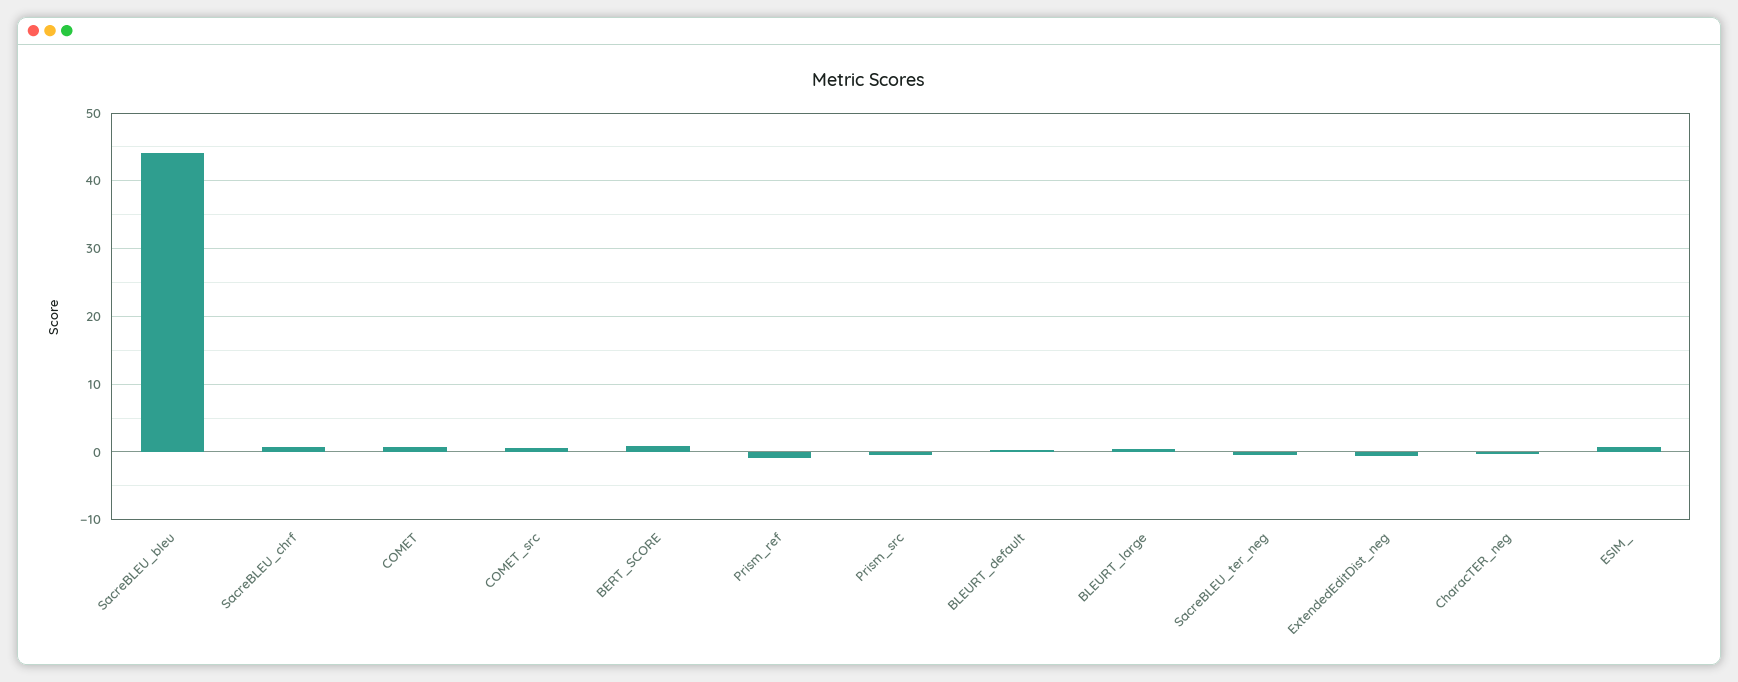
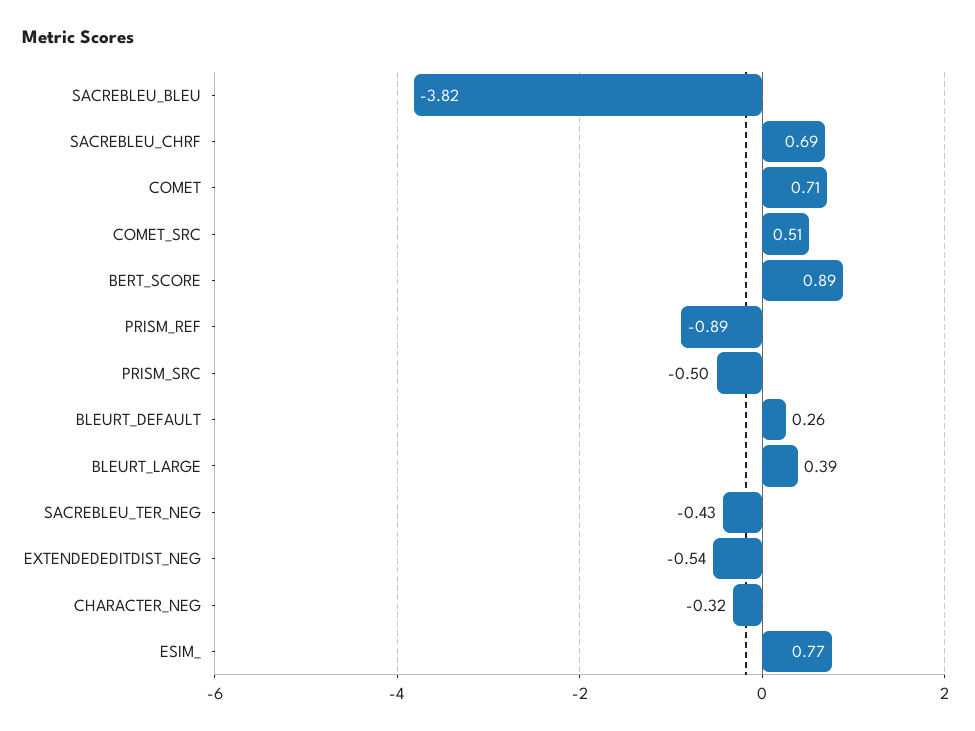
SacreBLEU_bleu: 44 -> -3.82

